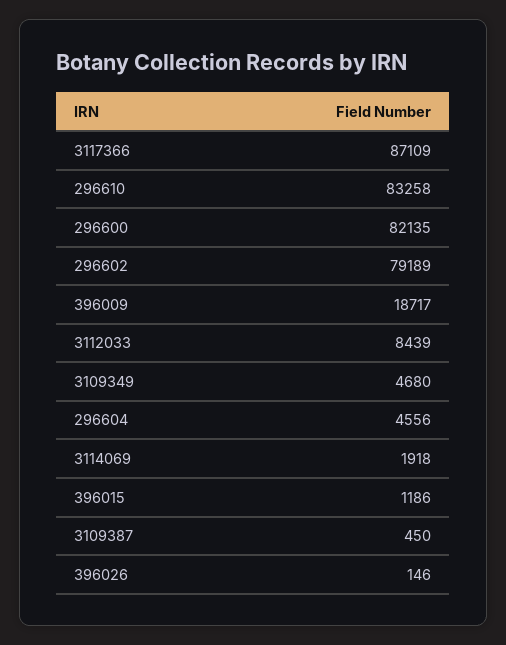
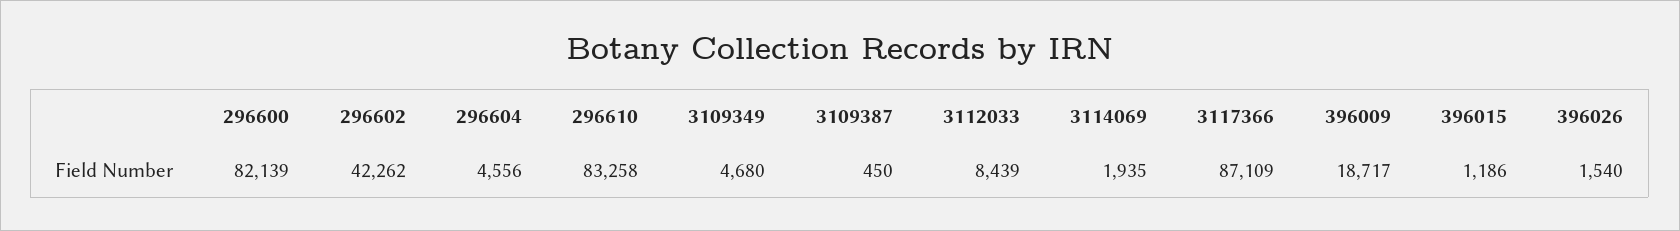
296600: 82135 -> 82139
296602: 79189 -> 42262
3114069: 1918 -> 1935
396026: 146 -> 1540

